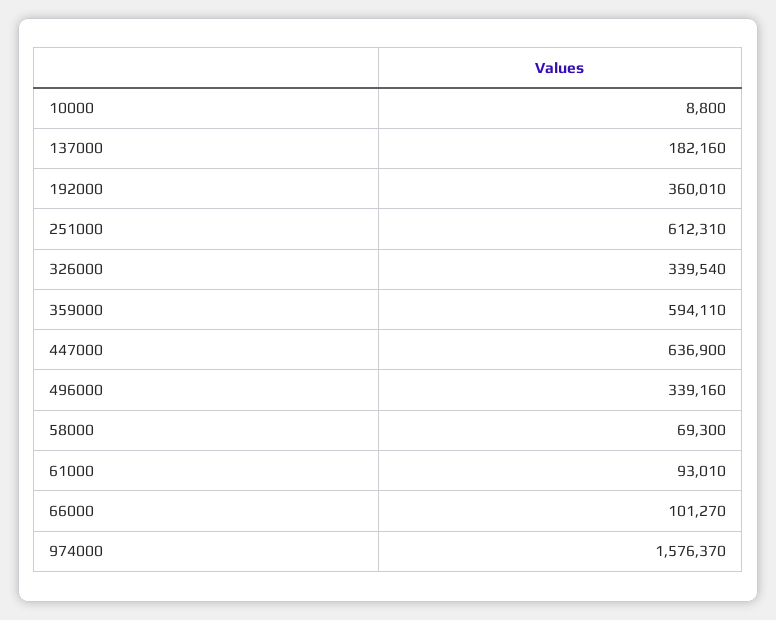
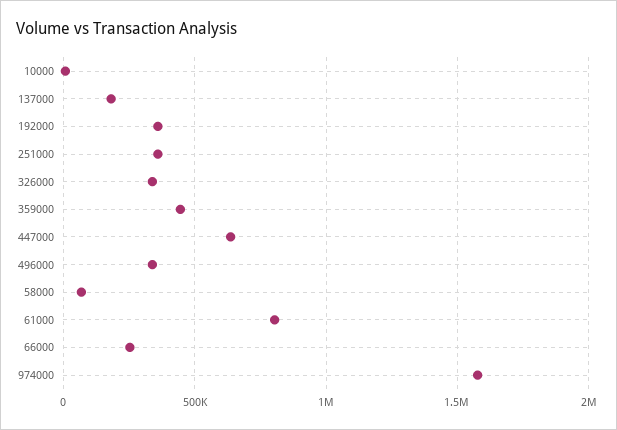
251000: 612310 -> 350000
359000: 594110 -> 450000
61000: 93010 -> 800000
66000: 101270 -> 250000

